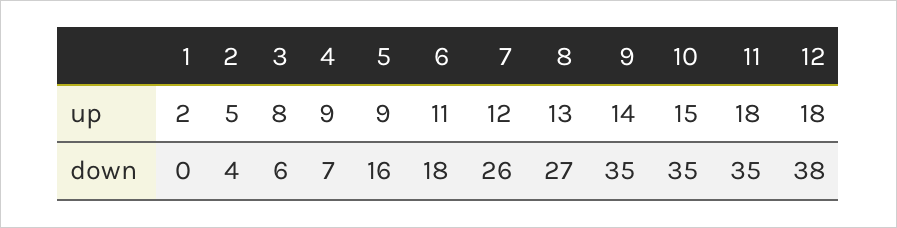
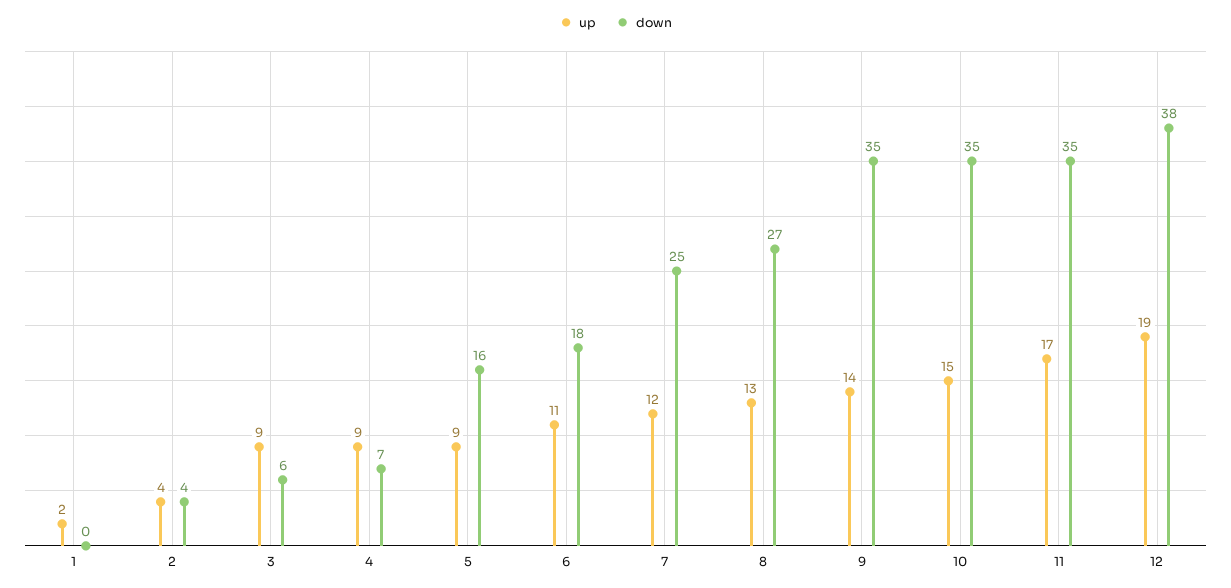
up, 2: 5 -> 4
up, 3: 8 -> 9
up, 11: 18 -> 17
up, 12: 18 -> 19
down, 7: 26 -> 25

